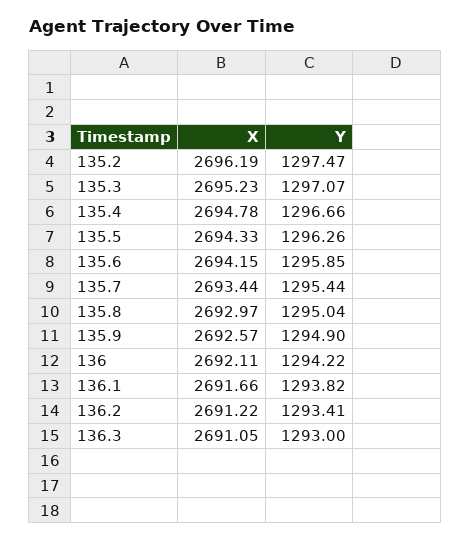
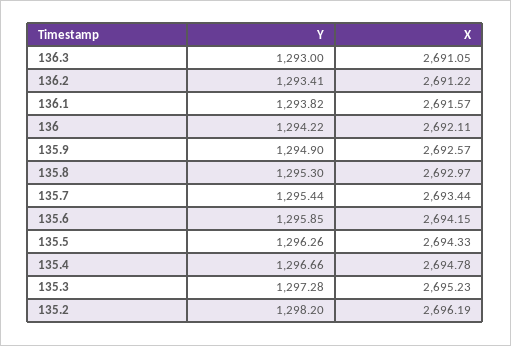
Y, 135.2: 1297.47 -> 1298.2
Y, 135.3: 1297.07 -> 1297.28
Y, 135.8: 1295.04 -> 1295.3
X, 136.1: 2691.66 -> 2691.57

